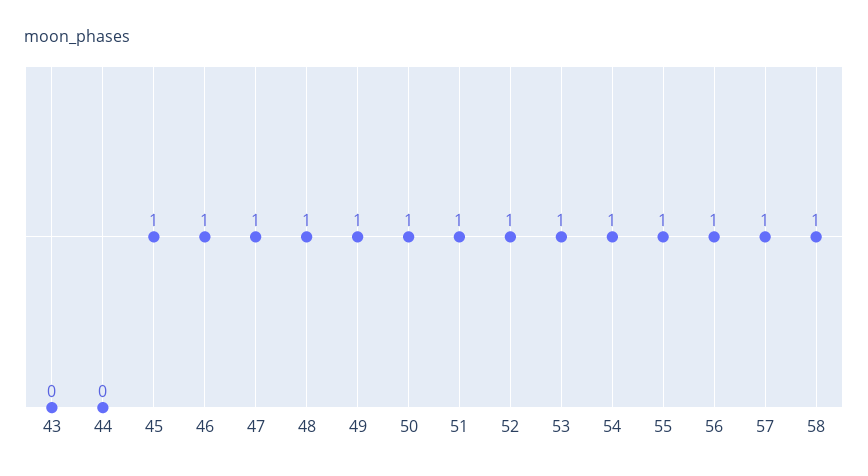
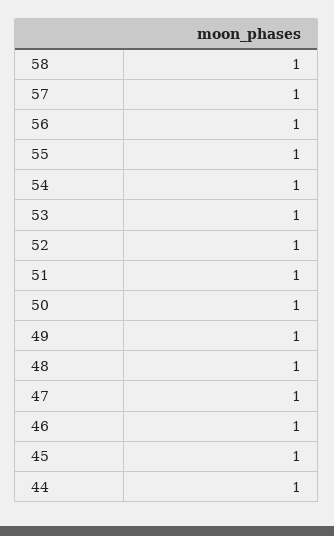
43: 0 -> none
44: 0 -> 1

